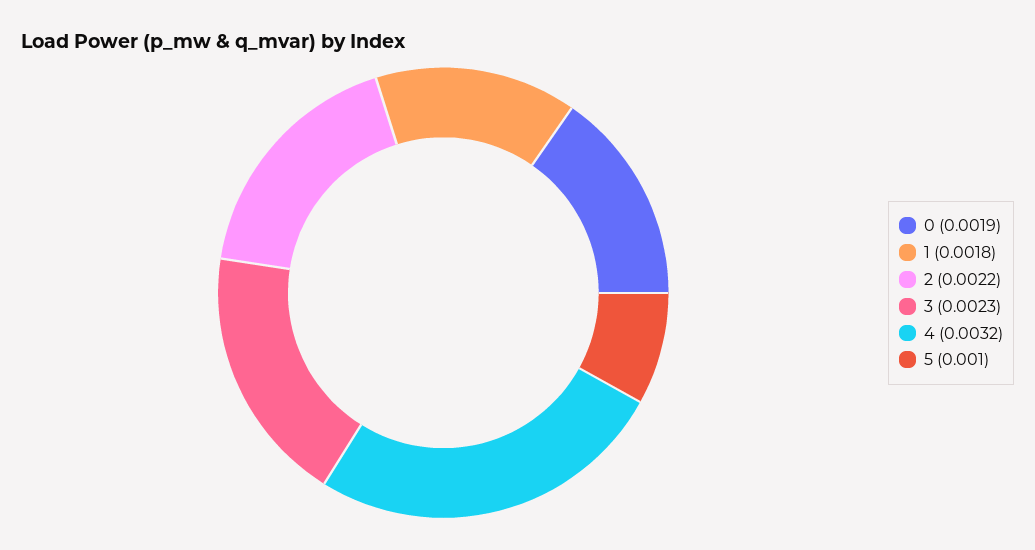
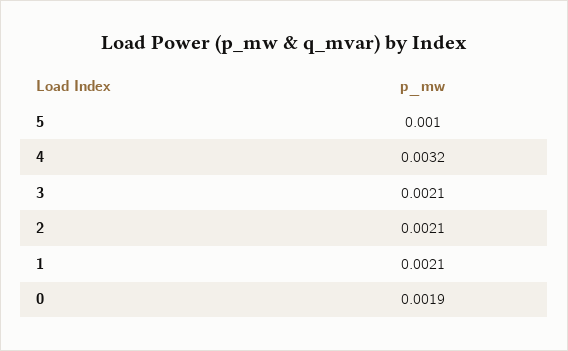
1: 0.0018 -> 0.0021
2: 0.0022 -> 0.0021
3: 0.0023 -> 0.0021

